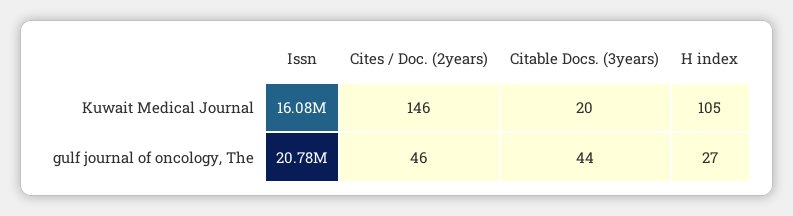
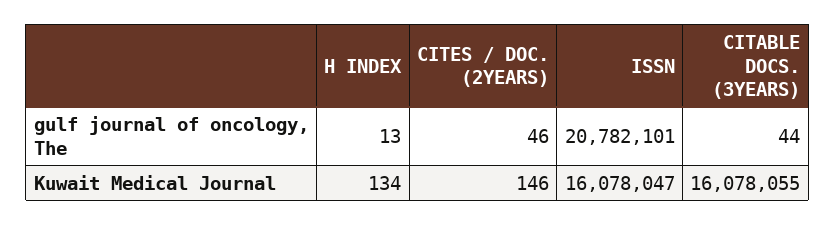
Citable Docs. (3years), Kuwait Medical Journal: 20 -> 16078055
H index, Kuwait Medical Journal: 105 -> 134
H index, gulf journal of oncology, The: 27 -> 13

